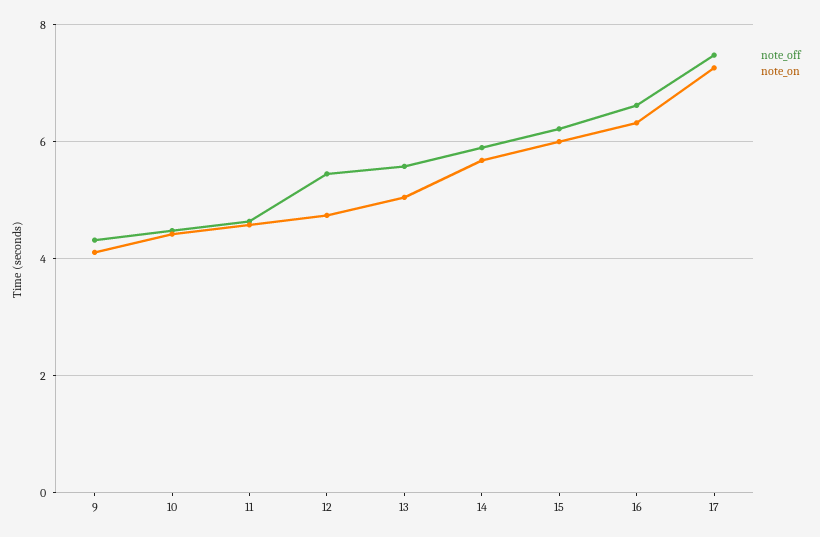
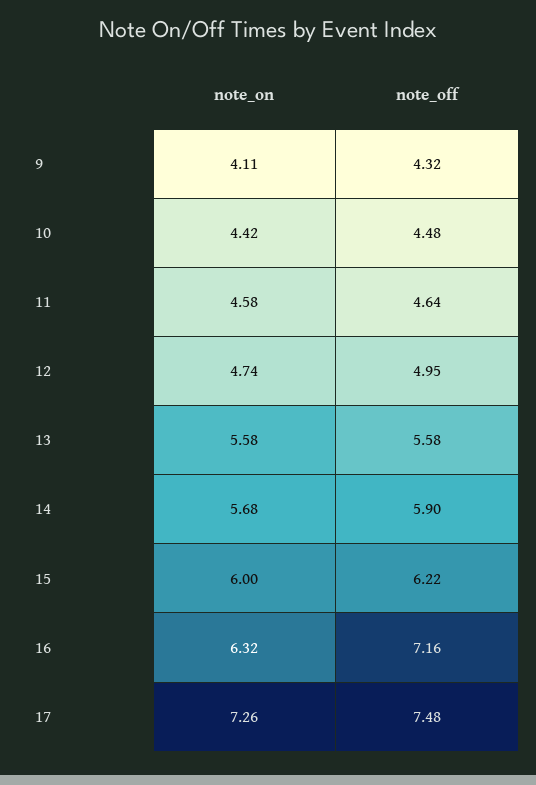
note_off, 12: 5.4 -> 4.95
note_on, 13: 5 -> 5.58
note_off, 16: 6.6 -> 7.16

